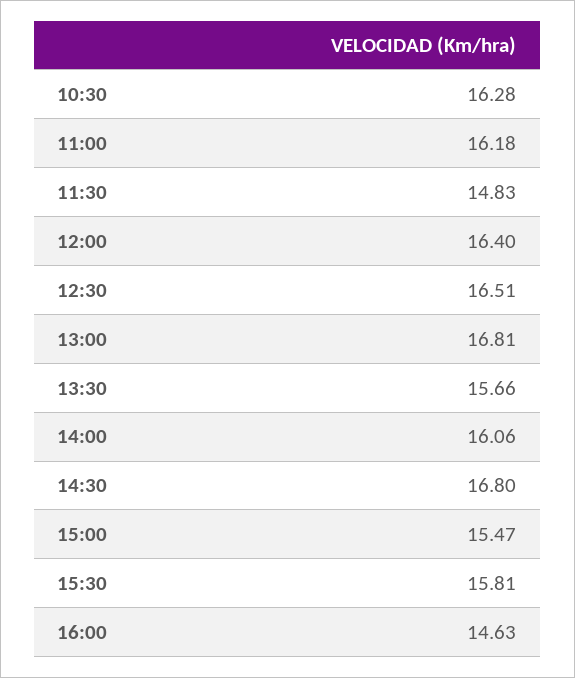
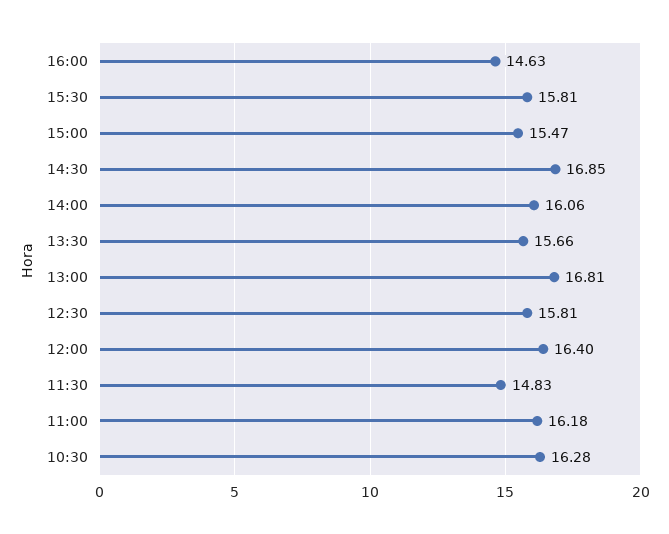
12:30: 16.51 -> 15.81
14:30: 16.8 -> 16.85

